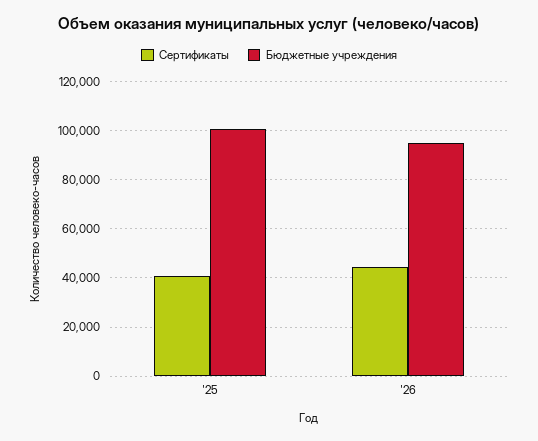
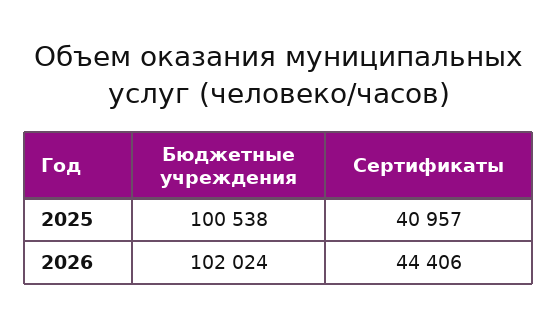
Бюджетные учреждения, '26: 95000 -> 102024

